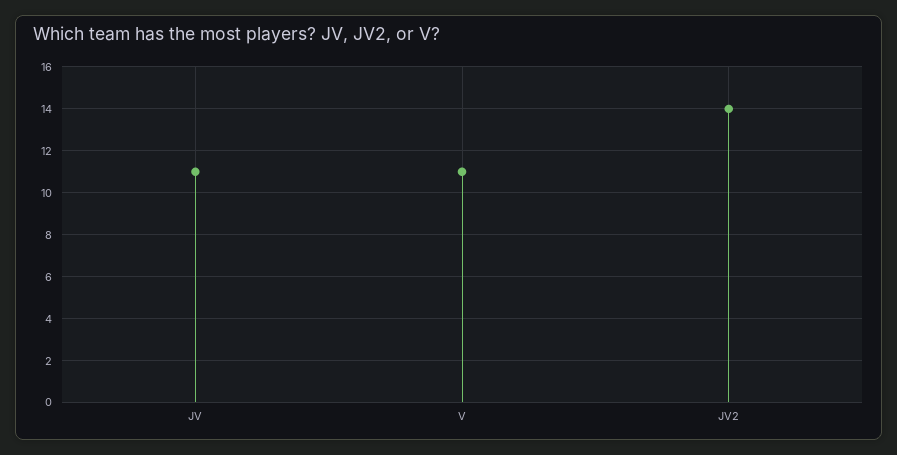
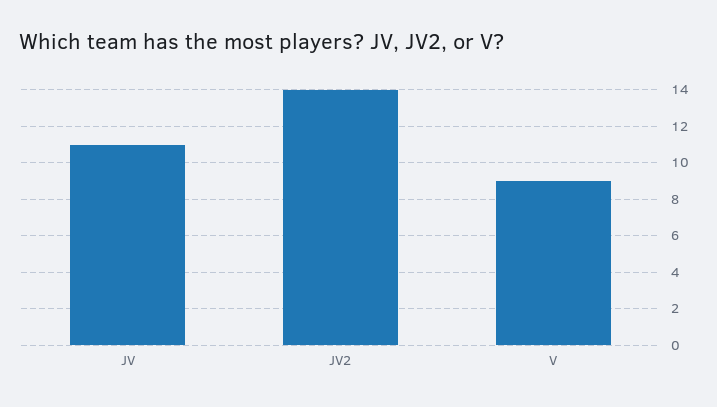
V: 11 -> 9

